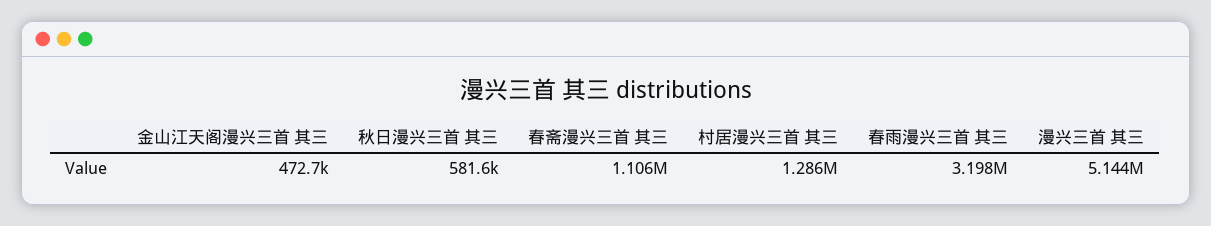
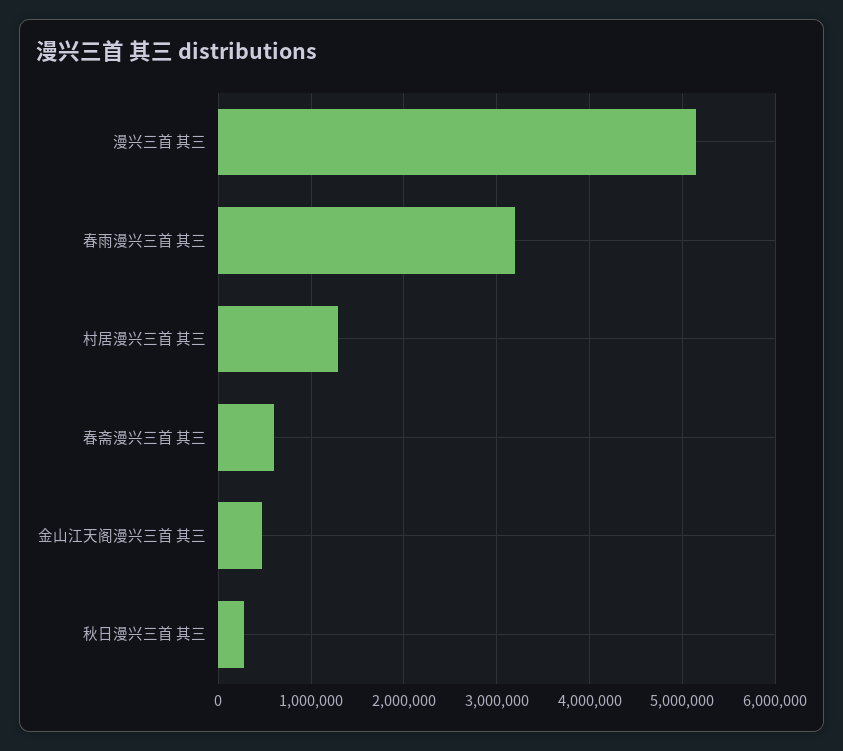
秋日漫兴三首 其三: 581600 -> 300000
春斋漫兴三首 其三: 1106000 -> 600000

